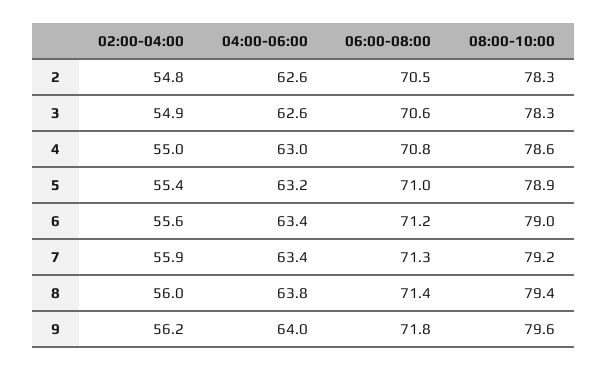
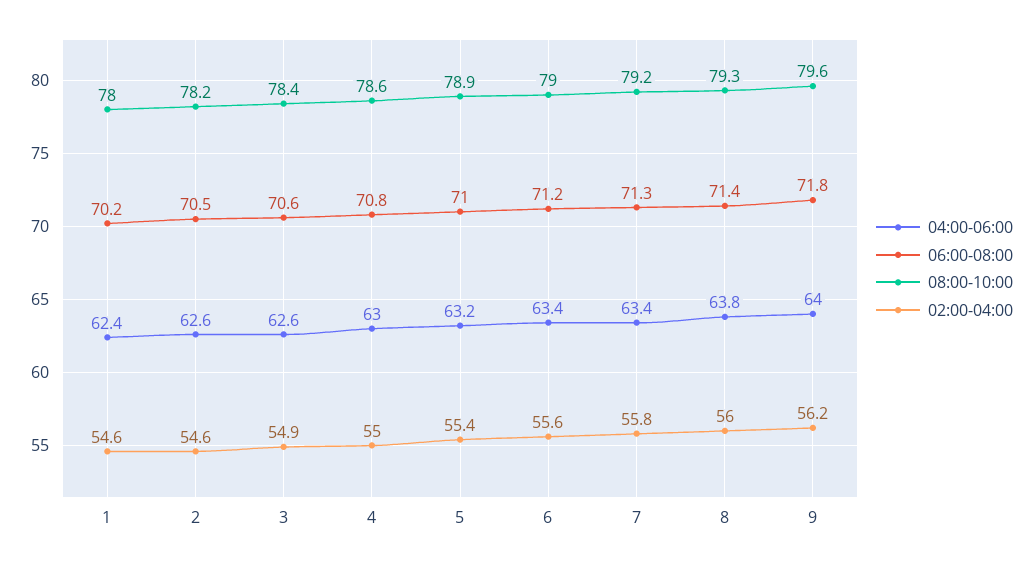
02:00-04:00, 2: 54.8 -> 54.6
08:00-10:00, 2: 78.3 -> 78.2
08:00-10:00, 3: 78.3 -> 78.4
02:00-04:00, 7: 55.9 -> 55.8
08:00-10:00, 8: 79.4 -> 79.3
04:00-06:00, 1: none -> 62.4
06:00-08:00, 1: none -> 70.2
08:00-10:00, 1: none -> 78
02:00-04:00, 1: none -> 54.6

